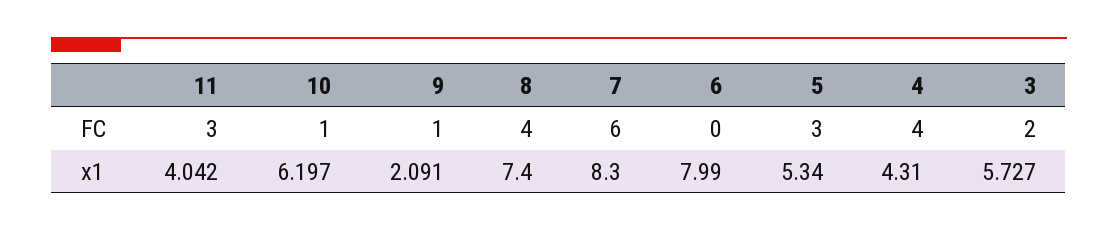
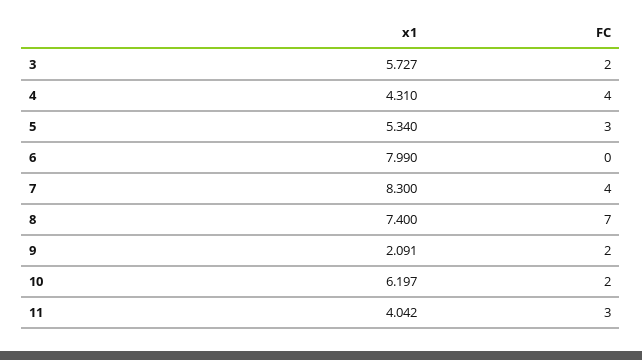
10, FC: 1 -> 2
9, FC: 1 -> 2
8, FC: 4 -> 7
7, FC: 6 -> 4

